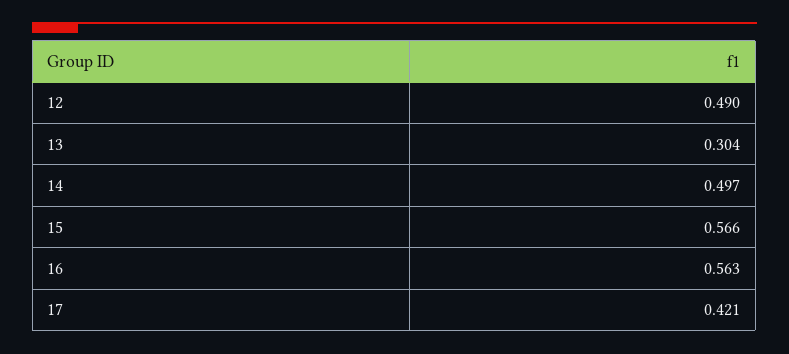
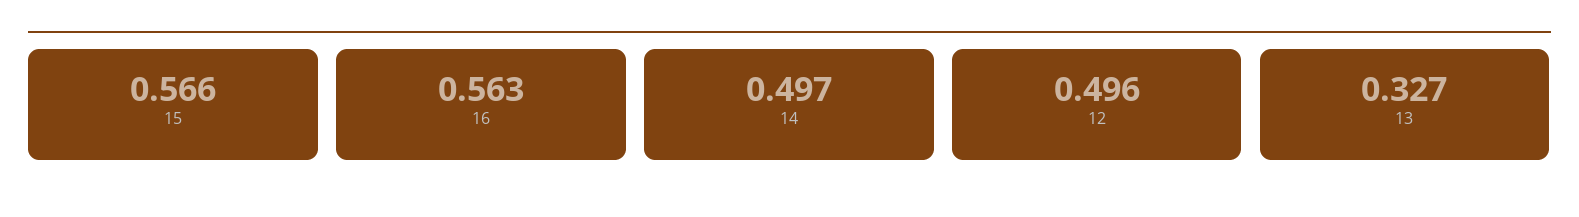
12: 0.49 -> 0.496
13: 0.304 -> 0.327
17: 0.421 -> none

